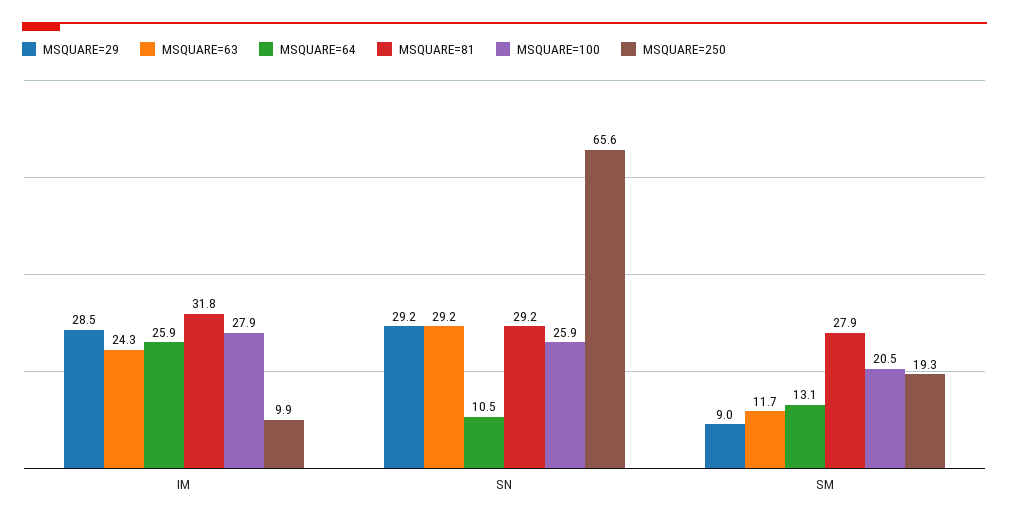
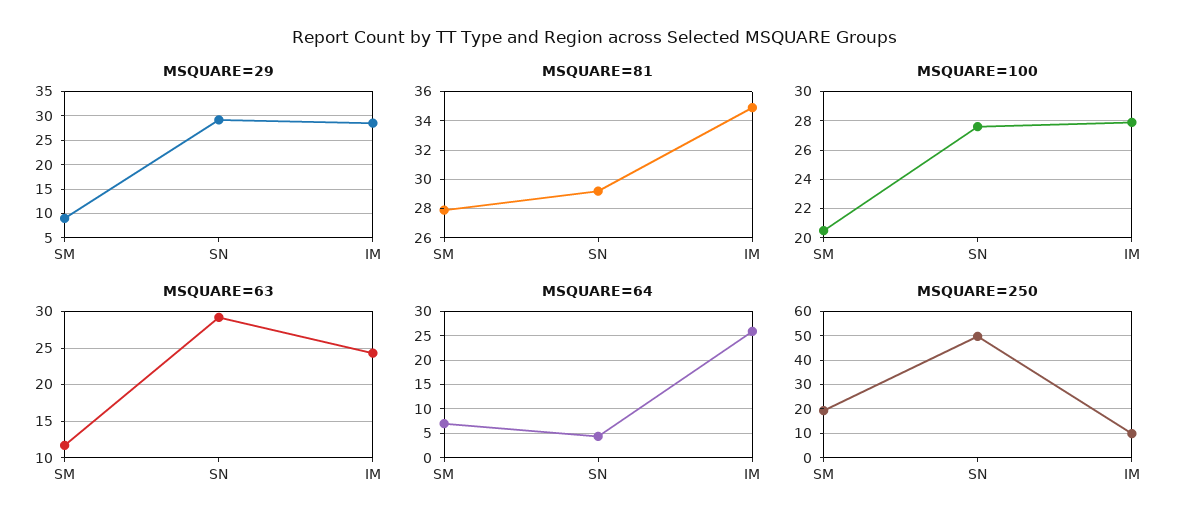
MSQUARE=81, IM: 31.8 -> 35
MSQUARE=64, SN: 10.5 -> 5
MSQUARE=100, SN: 25.9 -> 27.5
MSQUARE=250, SN: 65.6 -> 50
MSQUARE=64, SM: 13.1 -> 7.5

